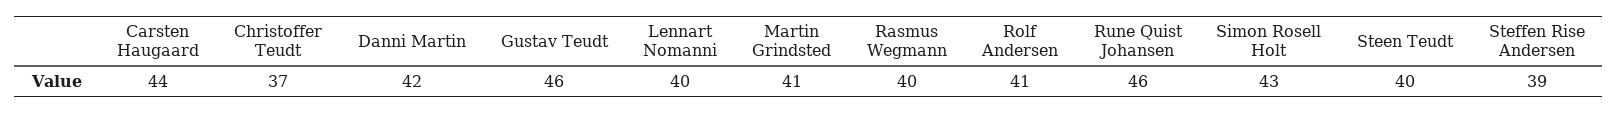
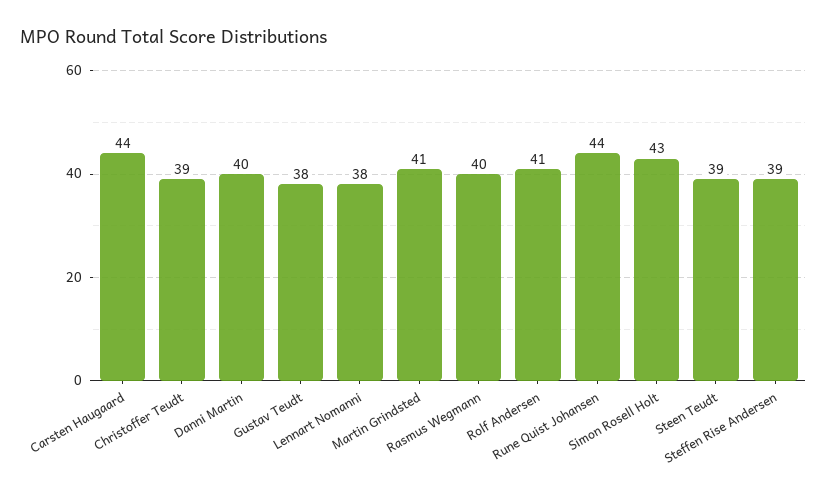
Christoffer Teudt: 37 -> 39
Danni Martin: 42 -> 40
Gustav Teudt: 46 -> 38
Lennart Nomanni: 40 -> 38
Rune Quist Johansen: 46 -> 44
Steen Teudt: 40 -> 39

